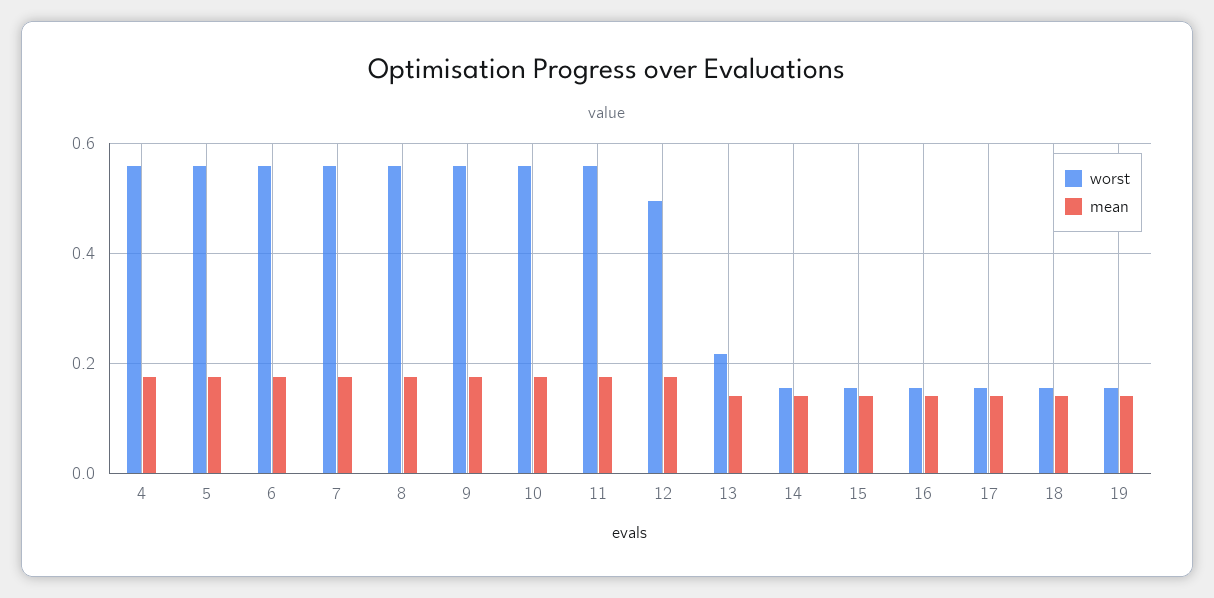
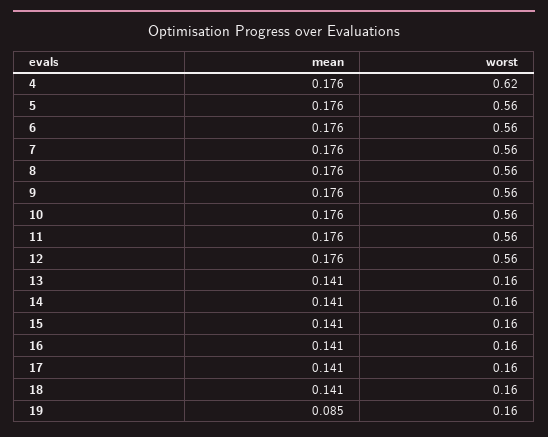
worst, 4: 0.56 -> 0.62
worst, 12: 0.5 -> 0.56
worst, 13: 0.22 -> 0.16
mean, 19: 0.14 -> 0.085

